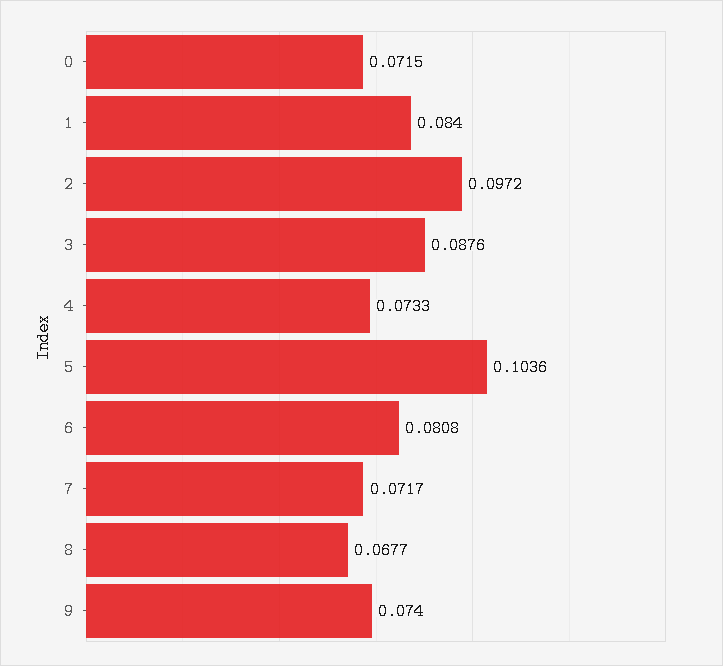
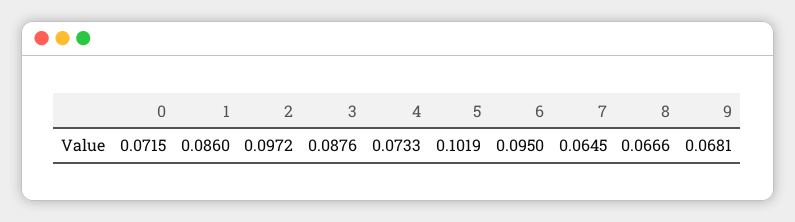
1: 0.084 -> 0.086
5: 0.1036 -> 0.1019
6: 0.0808 -> 0.095
7: 0.0717 -> 0.0645
8: 0.0677 -> 0.0666
9: 0.074 -> 0.0681

